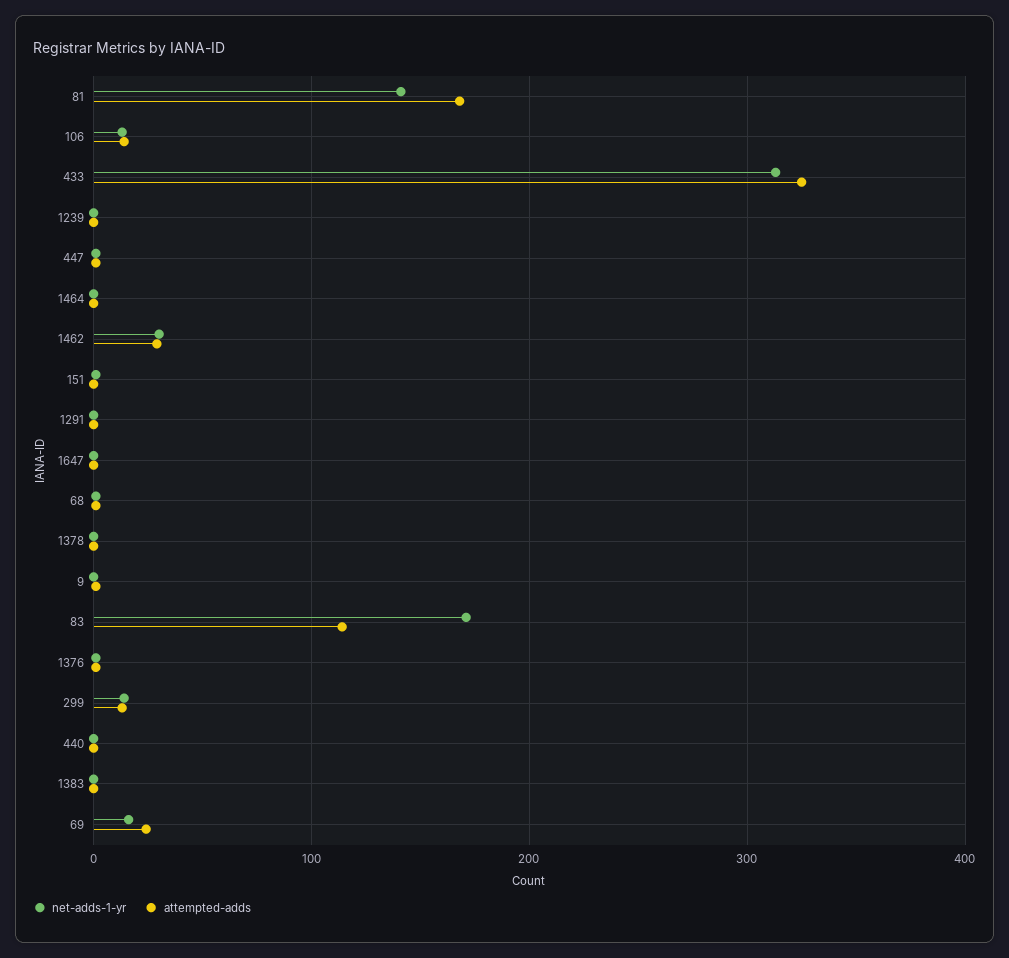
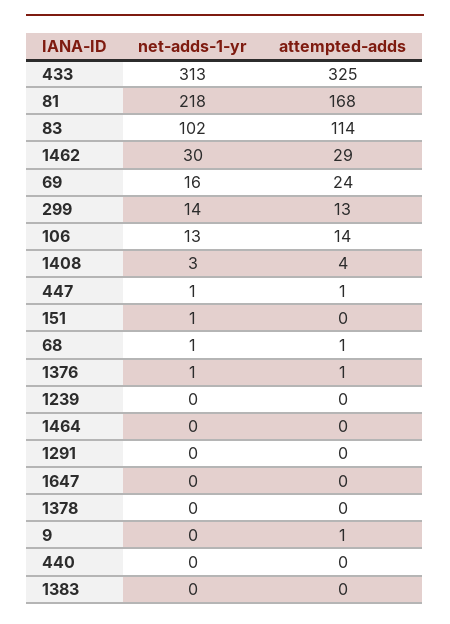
net-adds-1-yr, 81: 140 -> 218
net-adds-1-yr, 83: 170 -> 102
net-adds-1-yr, 1408: none -> 3
attempted-adds, 1408: none -> 4

